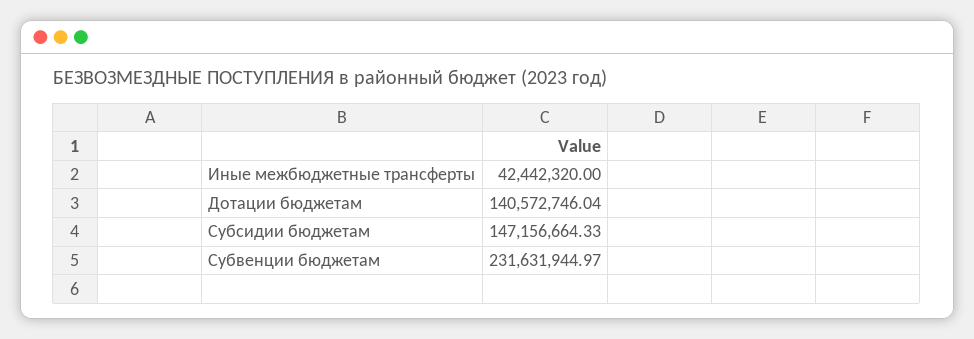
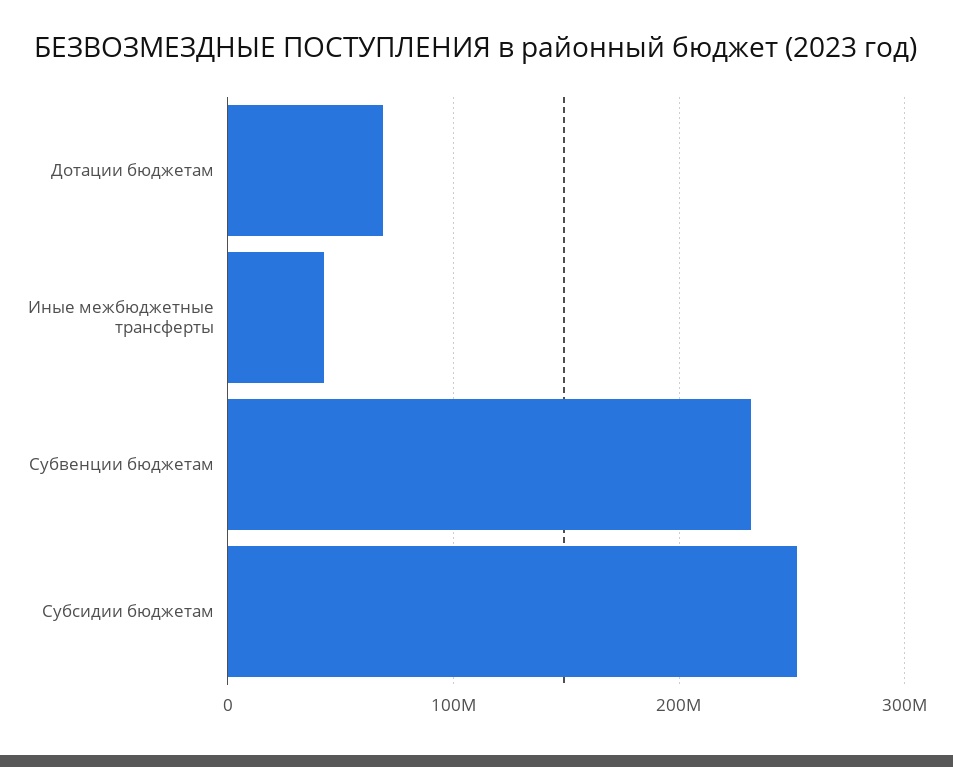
Дотации бюджетам: 140572746.04 -> 70000000
Субсидии бюджетам: 147156664.33 -> 250000000

